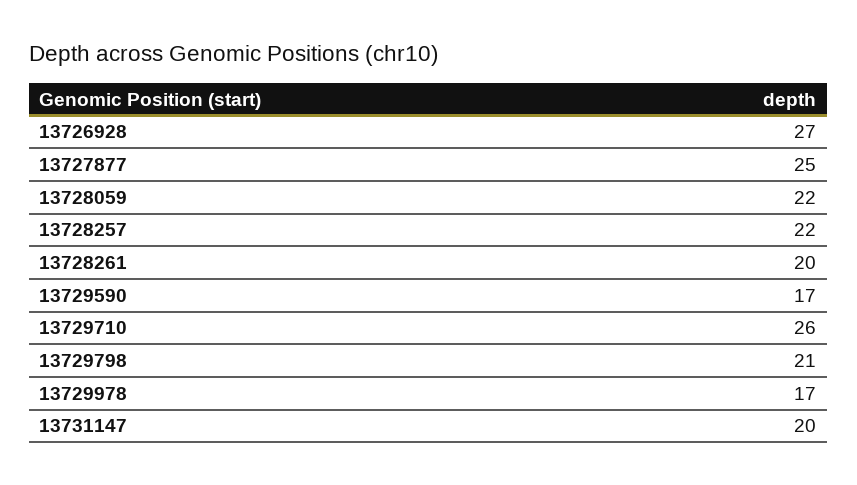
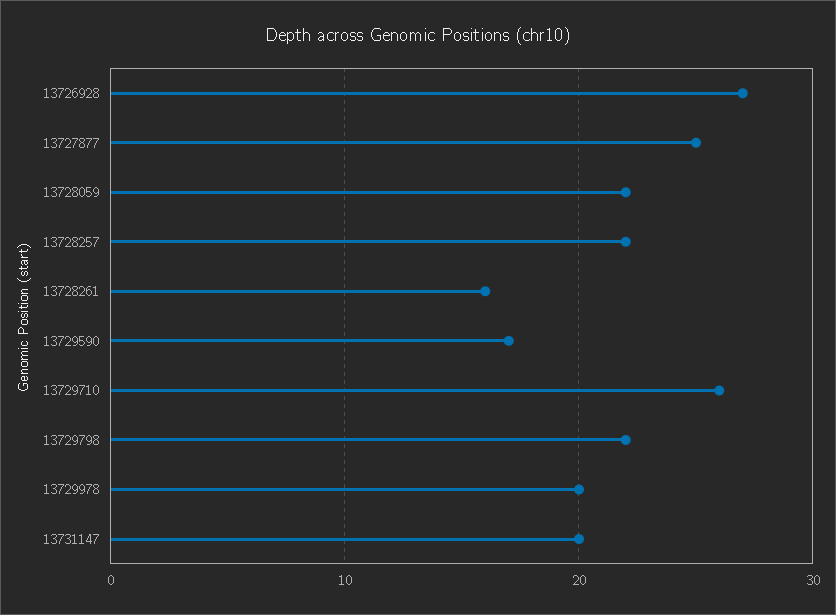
13728261: 20 -> 16
13729798: 21 -> 22
13729978: 17 -> 20

